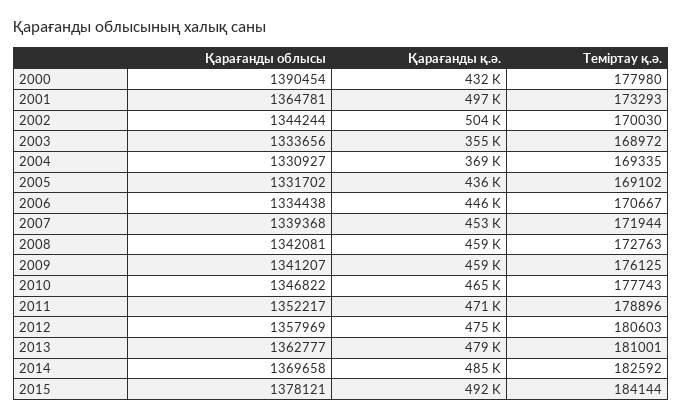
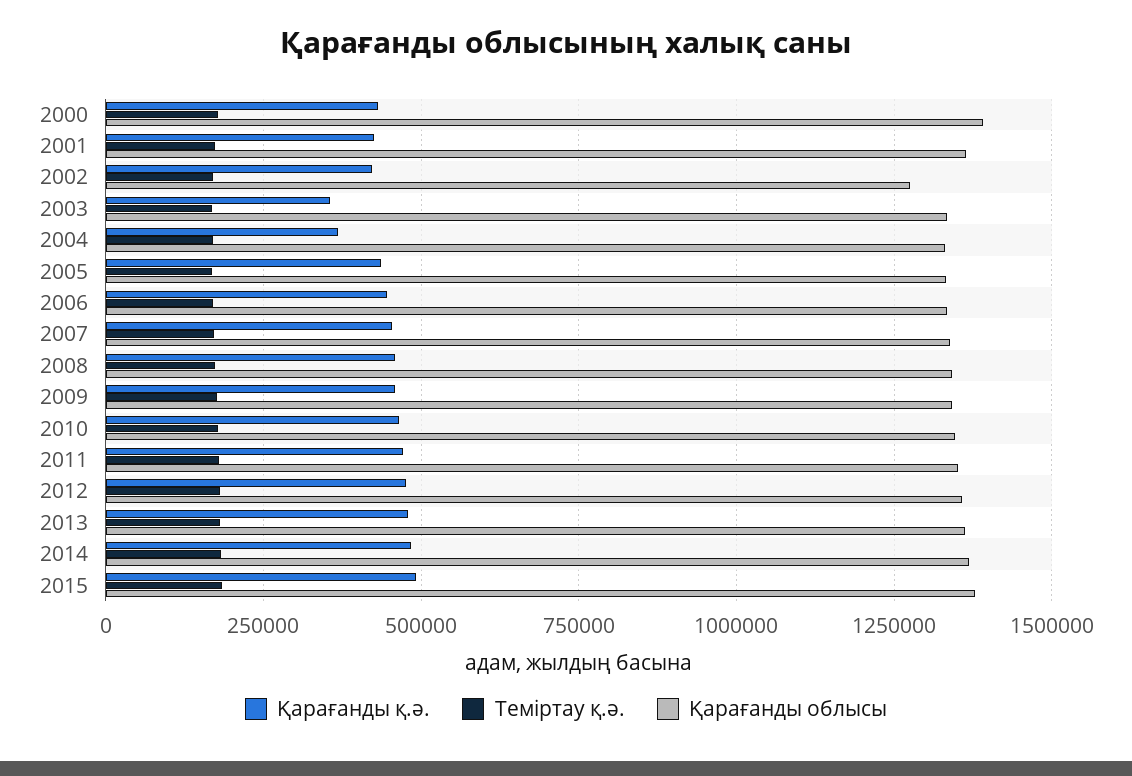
Қарағанды қ.ә., 2001: 497000 -> 425000
Қарағанды облысы, 2002: 1344244 -> 1275000
Қарағанды қ.ә., 2002: 504000 -> 425000

